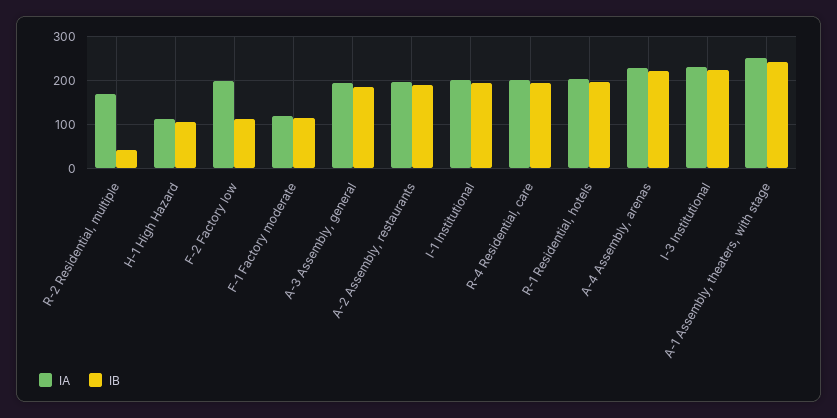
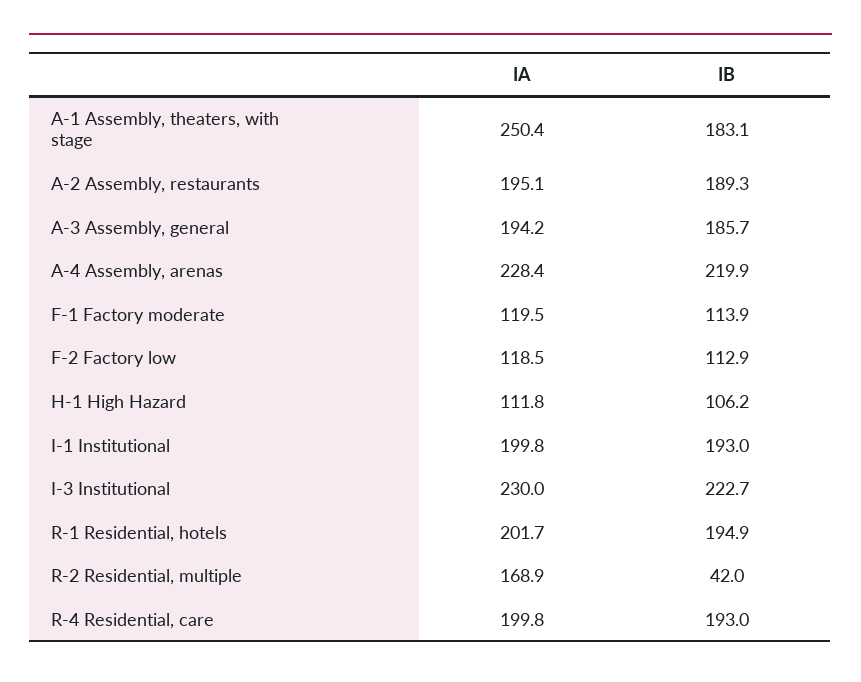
IA, F-2 Factory low: 200 -> 118.5
IB, A-1 Assembly, theaters, with stage: 240 -> 183.1

